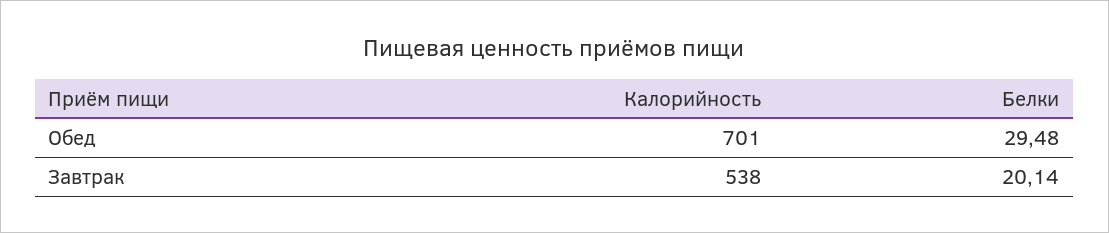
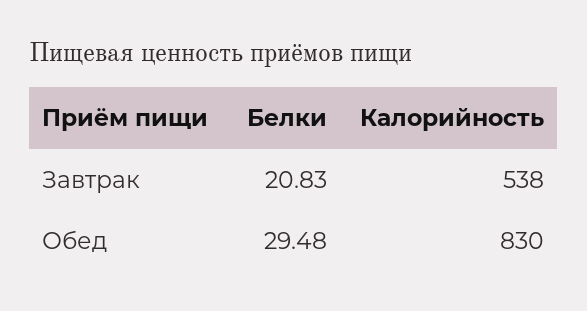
Калорийность, Обед: 701 -> 830
Белки, Завтрак: 20.14 -> 20.83

